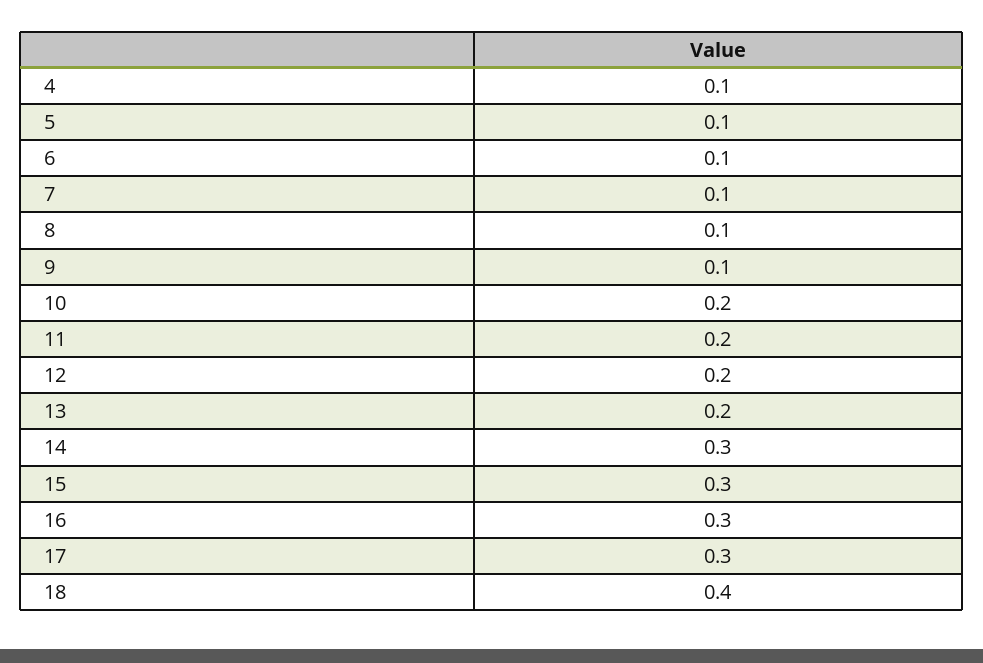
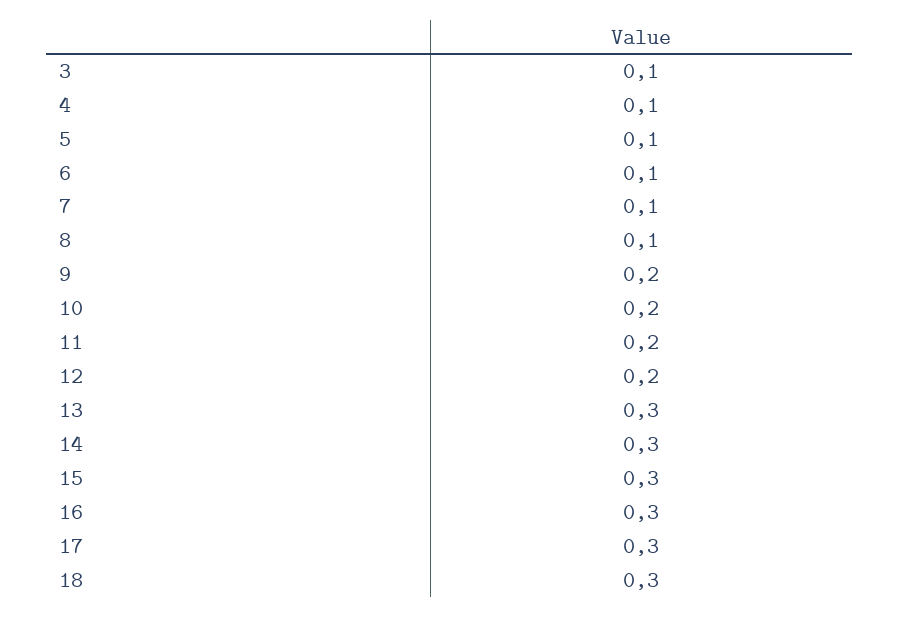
9: 0.1 -> 0.2
13: 0.2 -> 0.3
18: 0.4 -> 0.3
3: none -> 0.1

